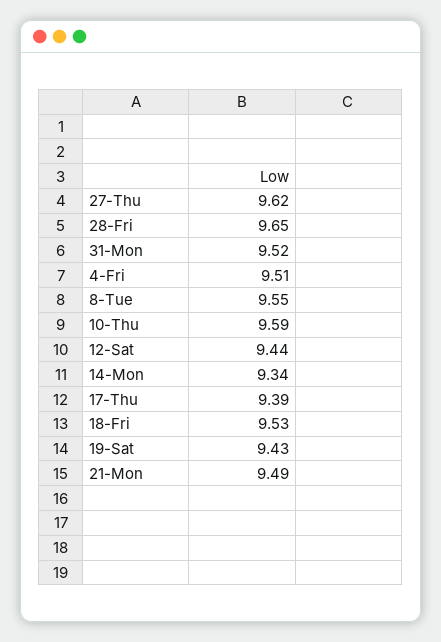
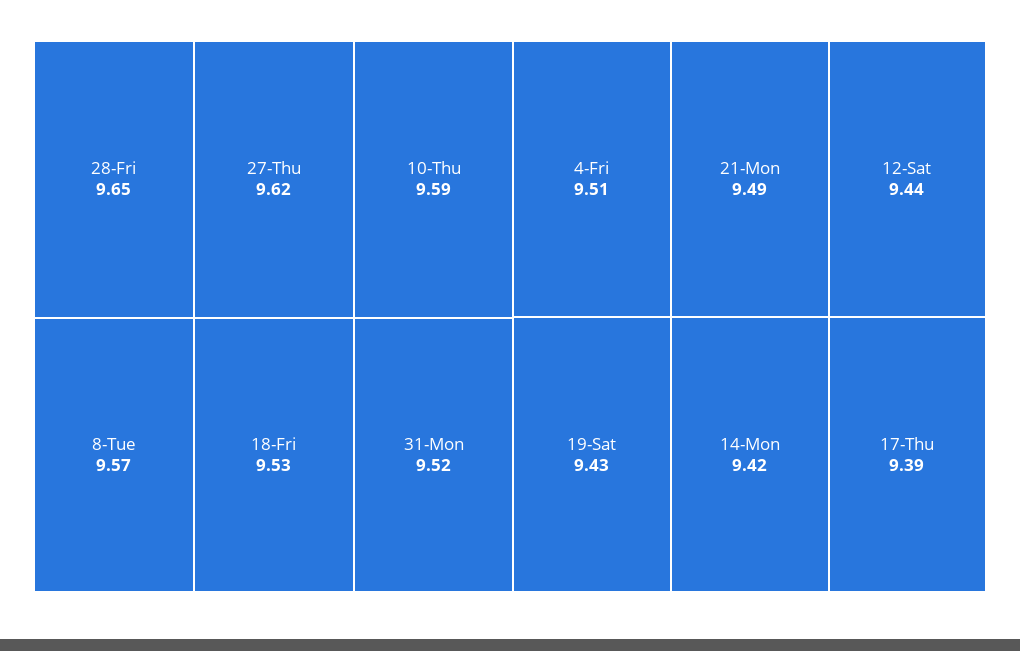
8-Tue: 9.55 -> 9.57
14-Mon: 9.34 -> 9.42

